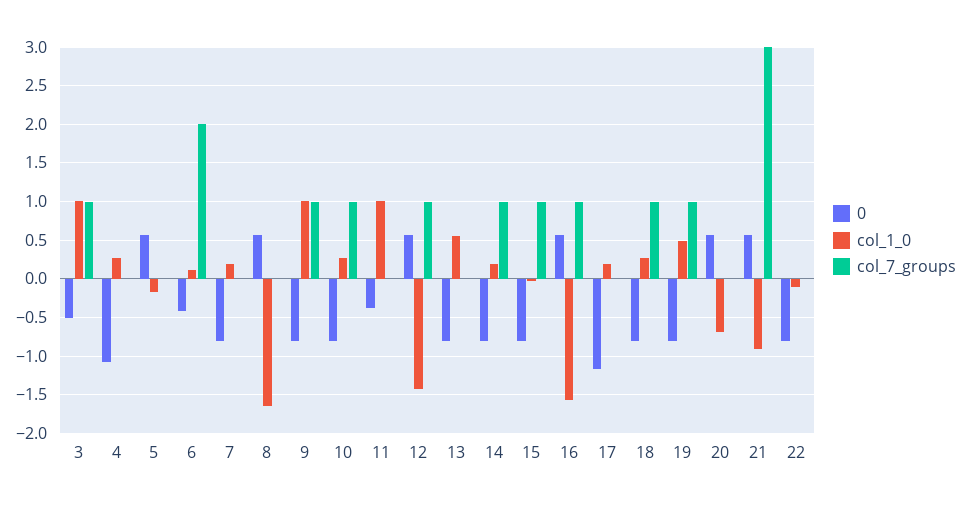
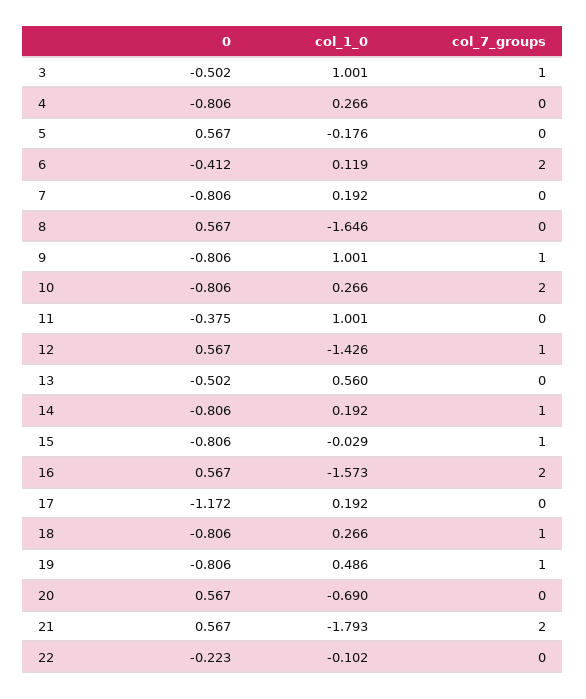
0, 4: -1.1 -> -0.806
col_7_groups, 10: 1 -> 2
0, 13: -0.8 -> -0.502
col_7_groups, 16: 1 -> 2
col_1_0, 21: -0.9 -> -1.793
col_7_groups, 21: 3 -> 2
0, 22: -0.8 -> -0.223

